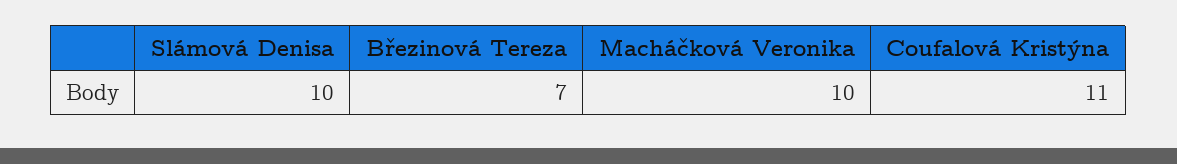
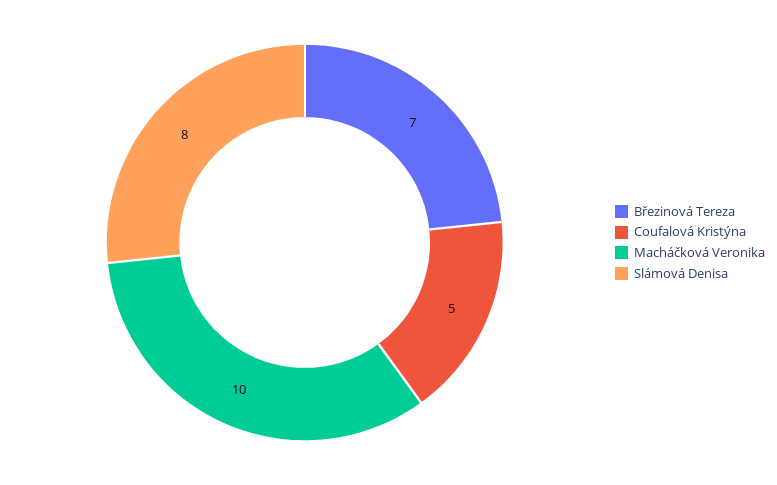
Slámová Denisa: 10 -> 8
Coufalová Kristýna: 11 -> 5

